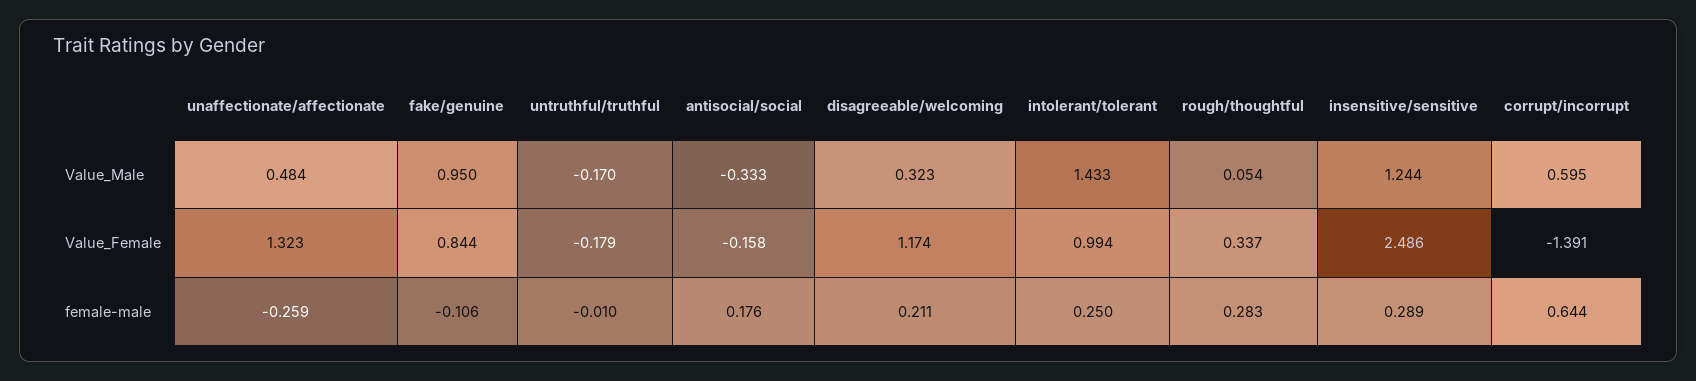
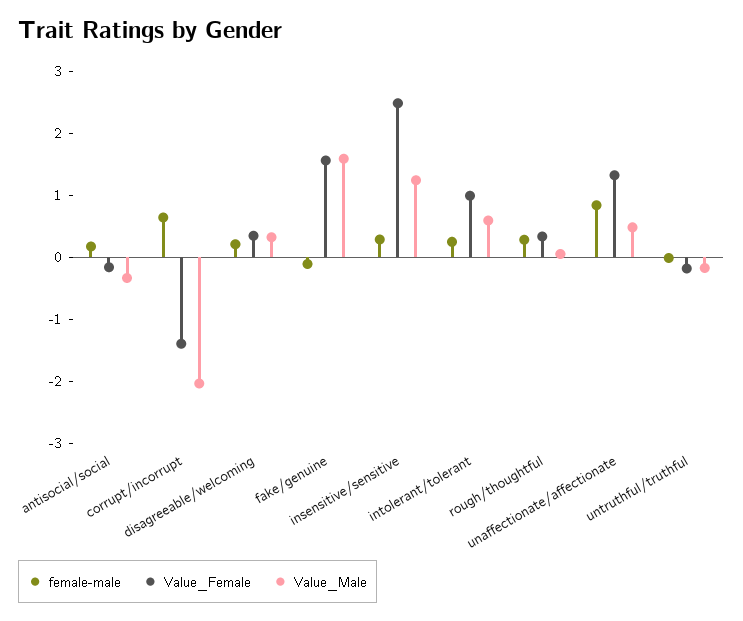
Value_Male, fake/genuine: 0.95 -> 1.6
Value_Male, intolerant/tolerant: 1.433 -> 0.6
Value_Male, corrupt/incorrupt: 0.595 -> -2
Value_Female, fake/genuine: 0.844 -> 1.6
Value_Female, disagreeable/welcoming: 1.174 -> 0.4
female-male, unaffectionate/affectionate: -0.259 -> 0.8

